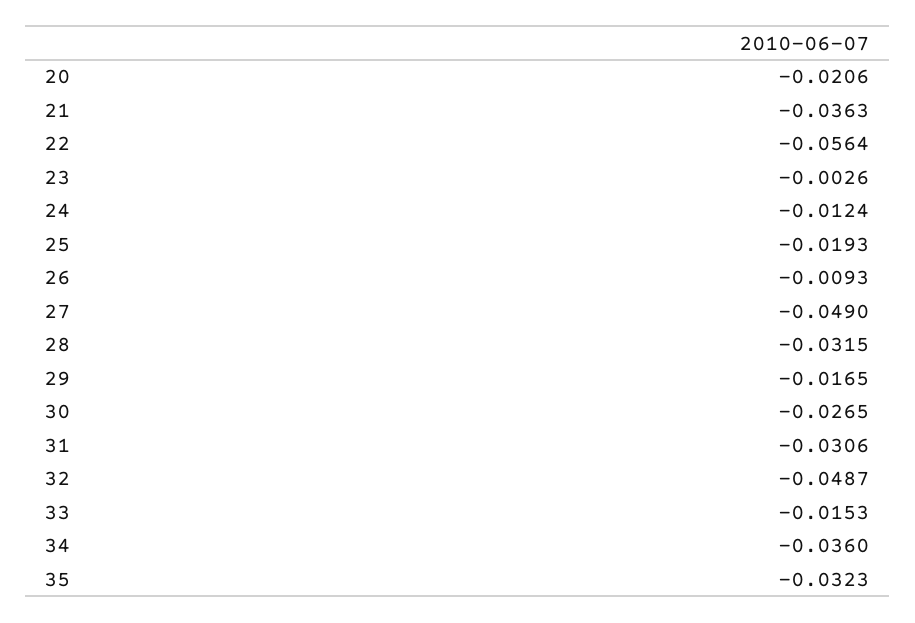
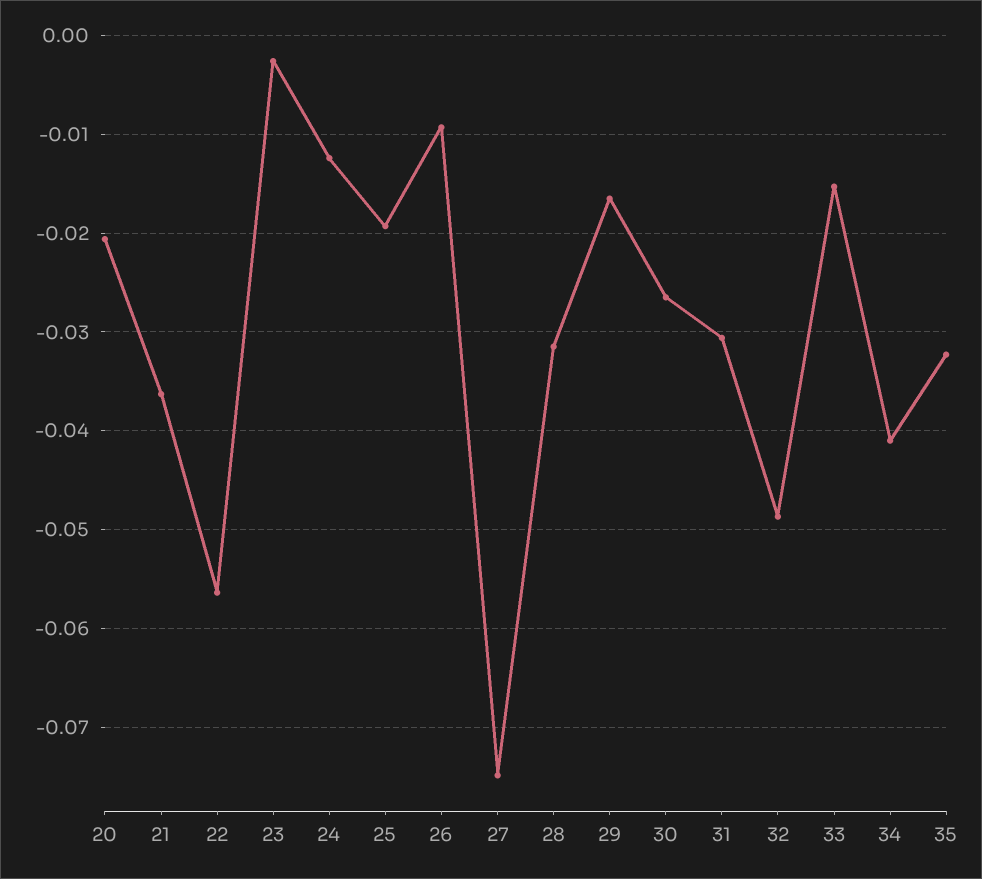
27: -0.049 -> -0.075
34: -0.036 -> -0.041

